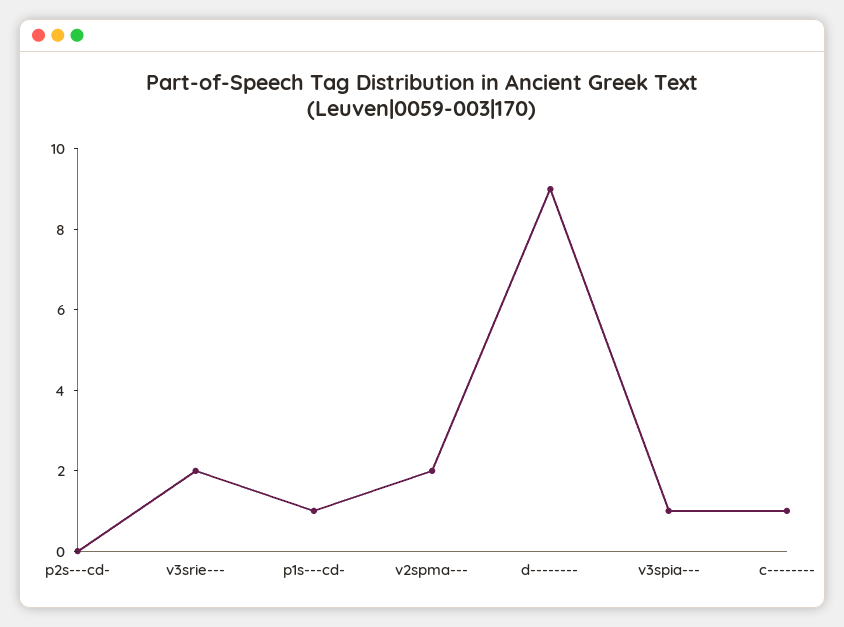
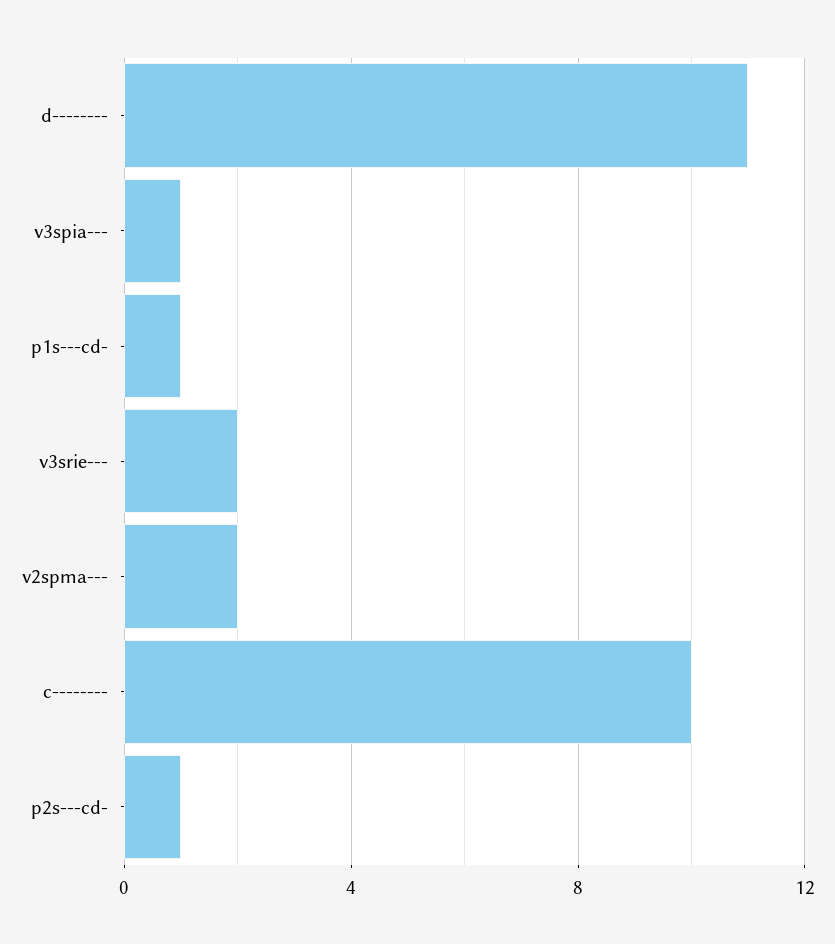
p2s---cd-: 0 -> 1
d--------: 9 -> 11
c--------: 1 -> 10

